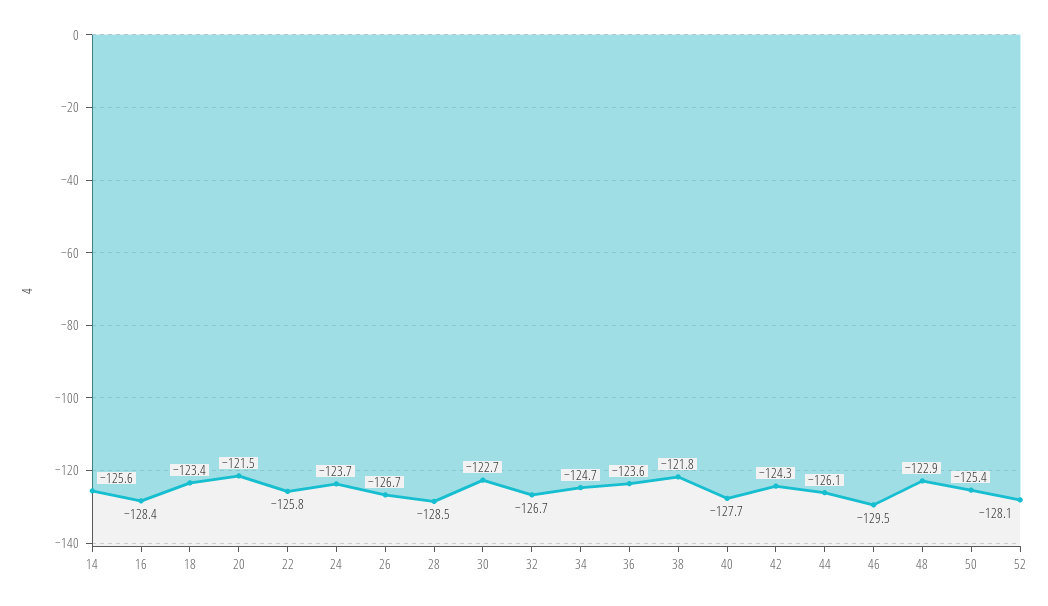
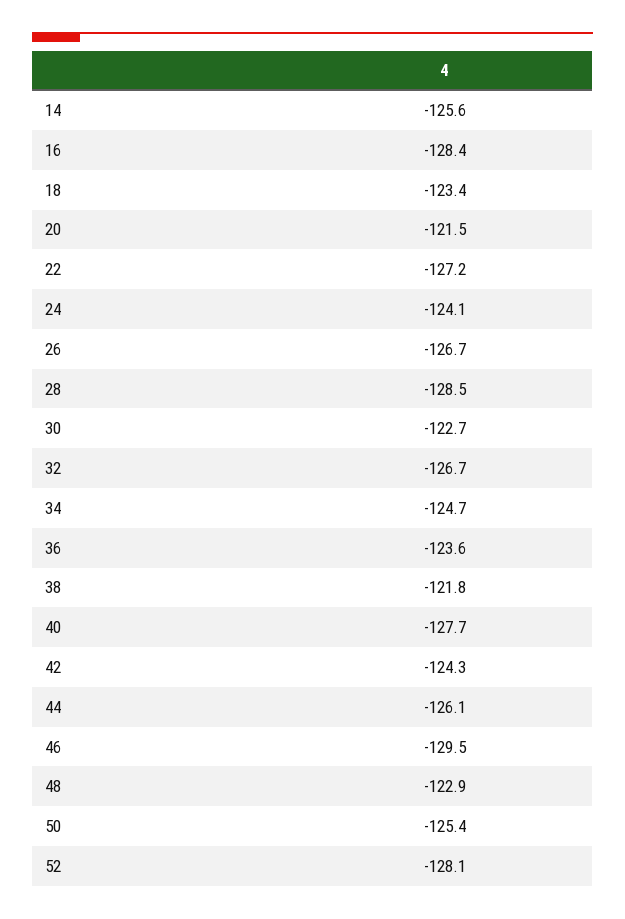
22: -125.8 -> -127.2
24: -123.7 -> -124.1

